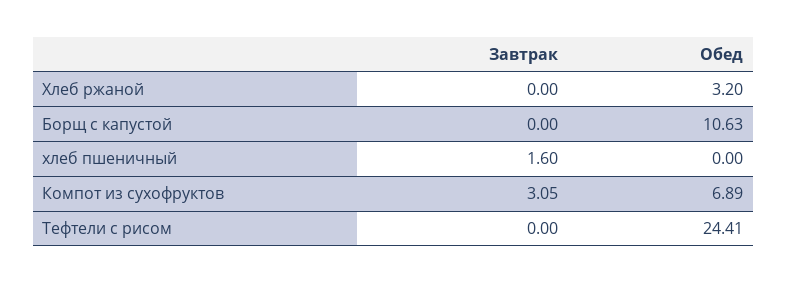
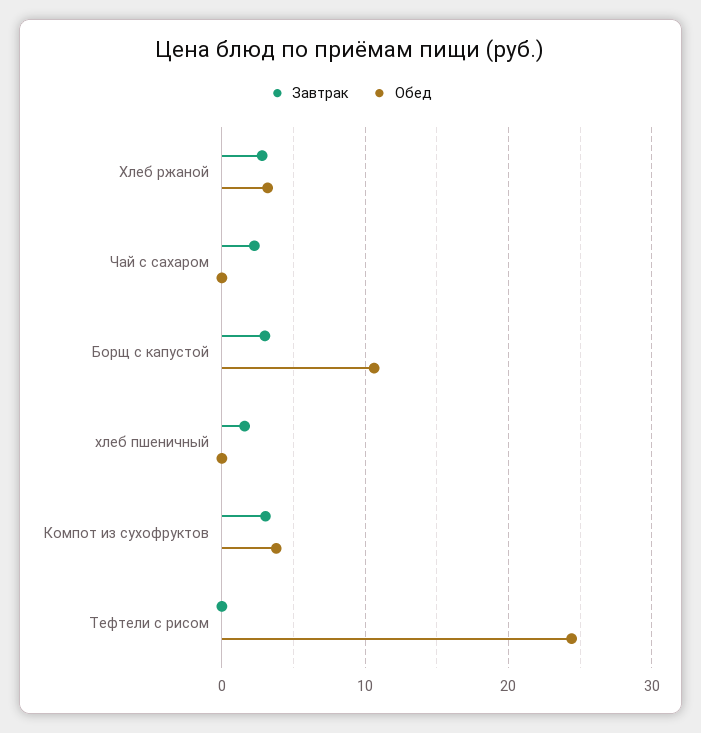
Завтрак, Хлеб ржаной: 0 -> 3
Завтрак, Борщ с капустой: 0 -> 3
Обед, Компот из сухофруктов: 6.89 -> 4
Завтрак, Чай с сахаром: none -> 2
Обед, Чай с сахаром: none -> 0

